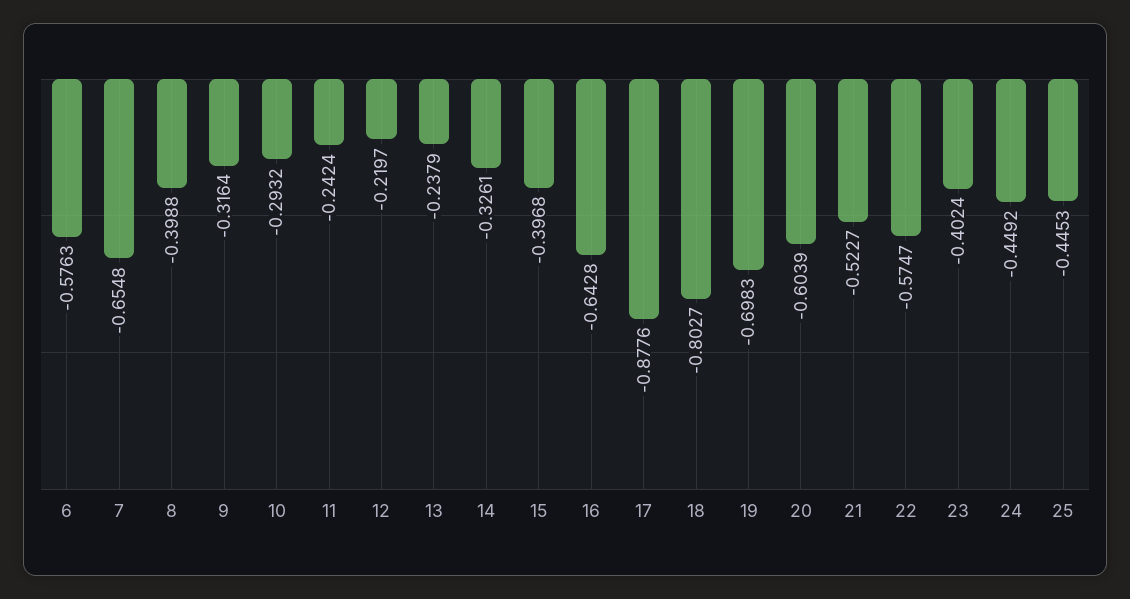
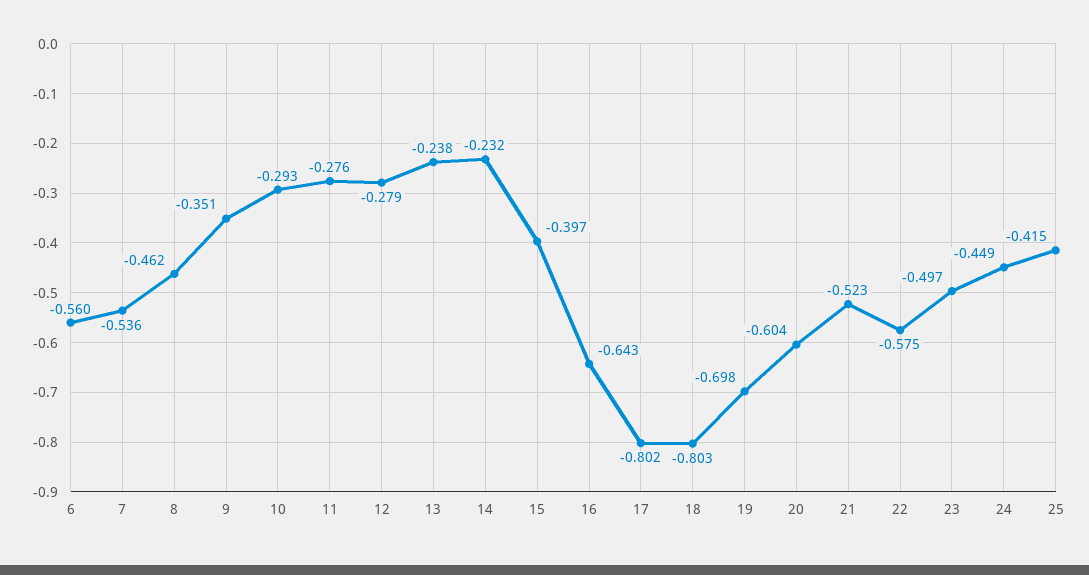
6: -0.5763 -> -0.56
7: -0.6548 -> -0.536
8: -0.3988 -> -0.462
9: -0.3164 -> -0.351
11: -0.2424 -> -0.276
12: -0.2197 -> -0.279
14: -0.3261 -> -0.232
17: -0.8776 -> -0.802
23: -0.4024 -> -0.497
25: -0.4453 -> -0.415

